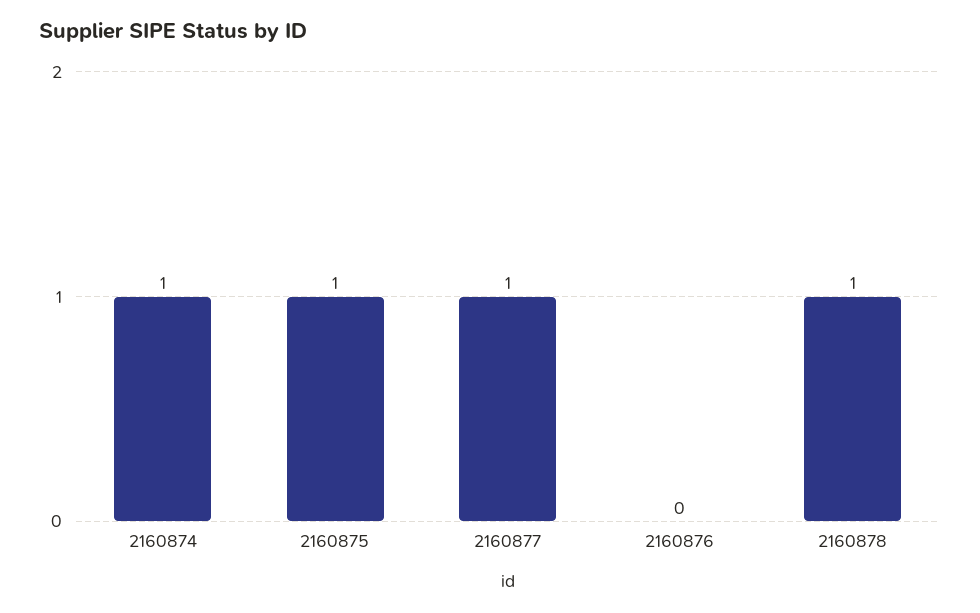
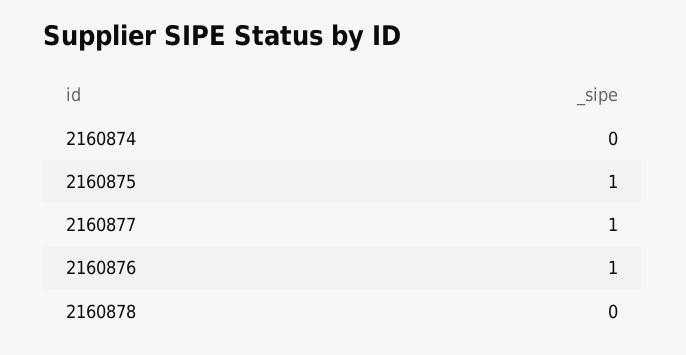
2160874: 1 -> 0
2160876: 0 -> 1
2160878: 1 -> 0

